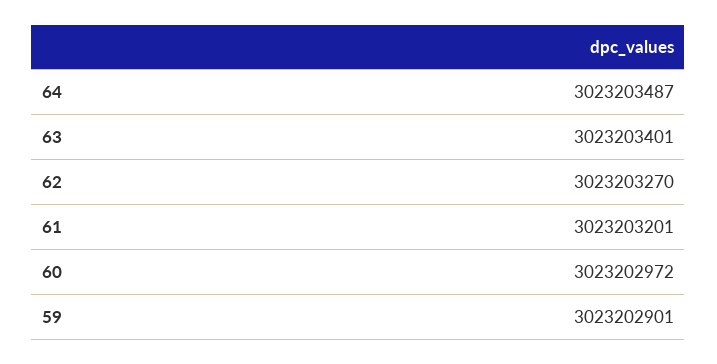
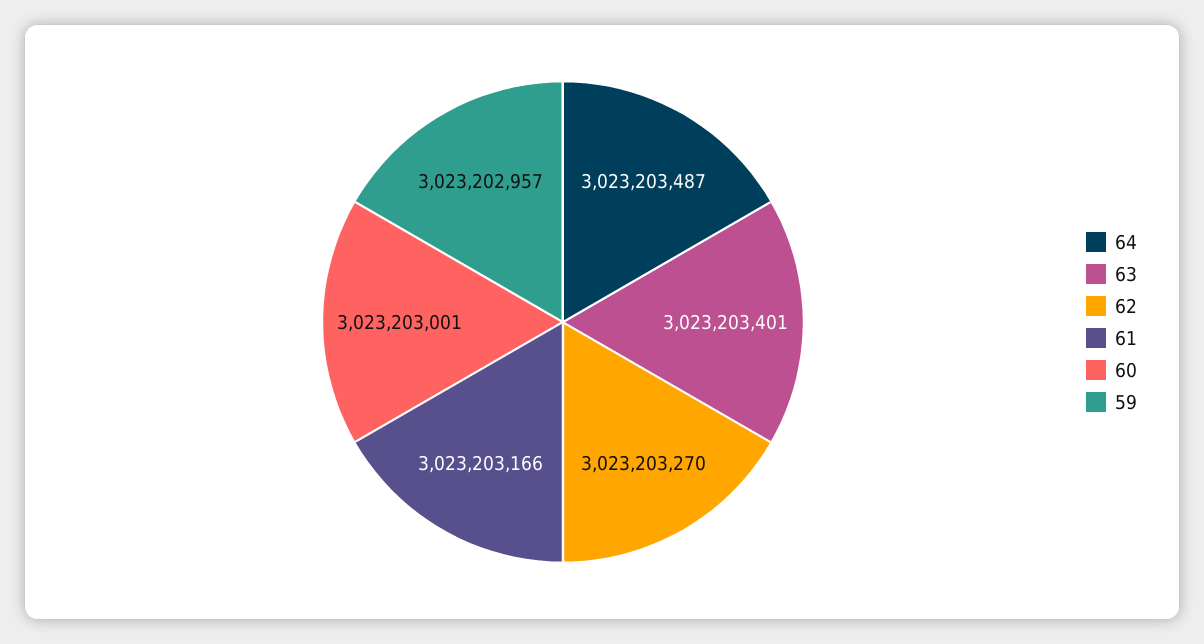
61: 3023203201 -> 3023203166
60: 3023202972 -> 3023203001
59: 3023202901 -> 3023202957

